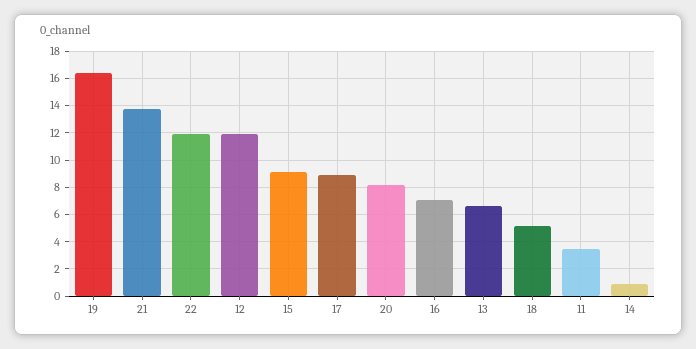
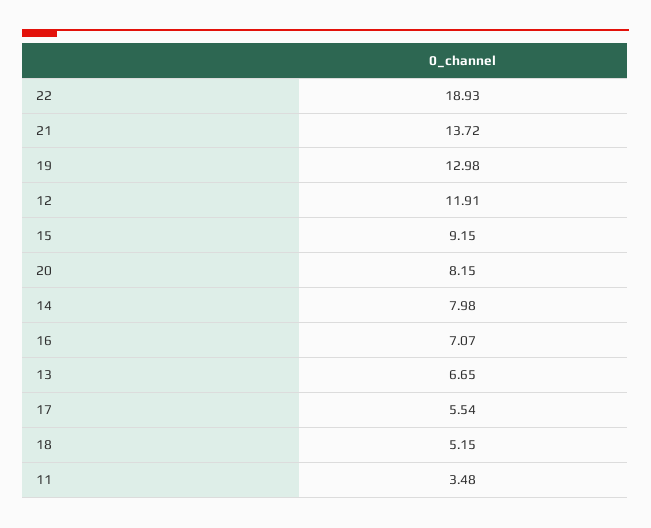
19: 16.5 -> 12.98
22: 12 -> 18.93
17: 9 -> 5.54
14: 1 -> 7.98

